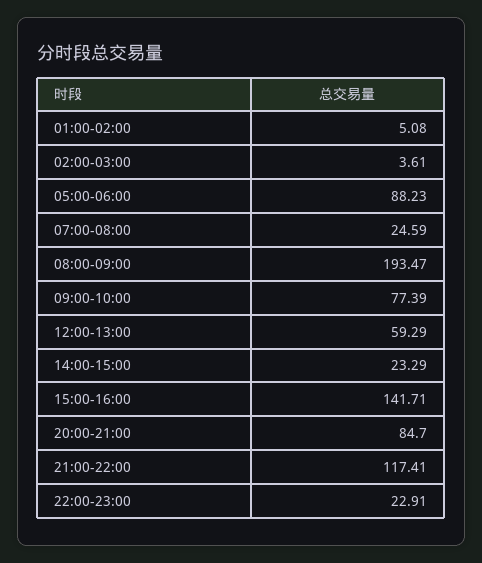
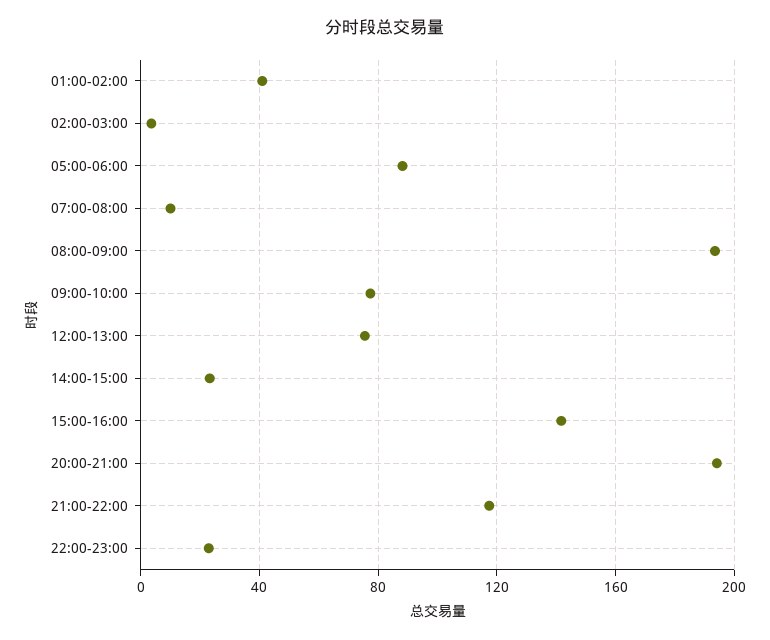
01:00-02:00: 5.08 -> 40
07:00-08:00: 24.59 -> 10
12:00-13:00: 59.29 -> 75
20:00-21:00: 84.7 -> 195

